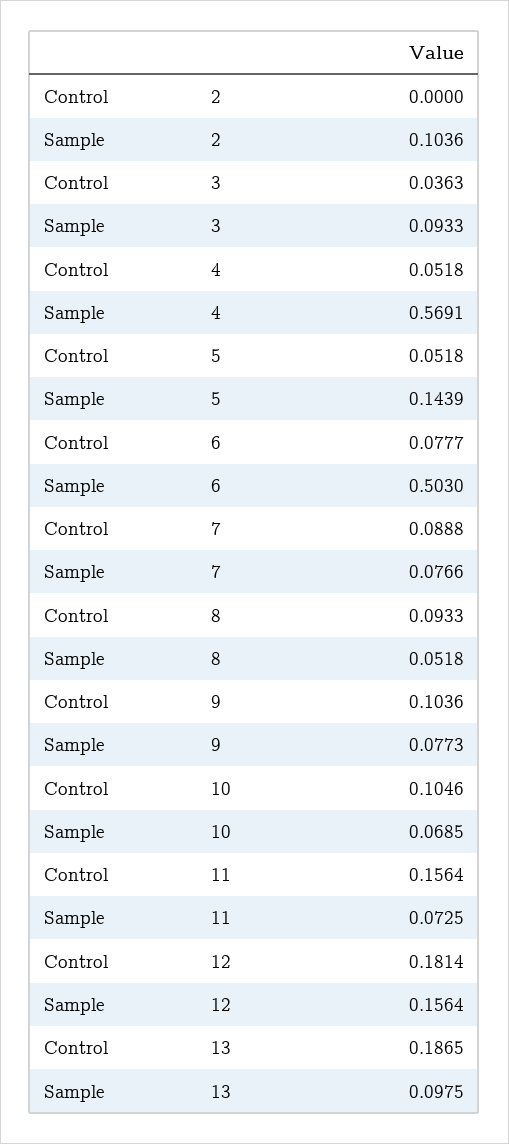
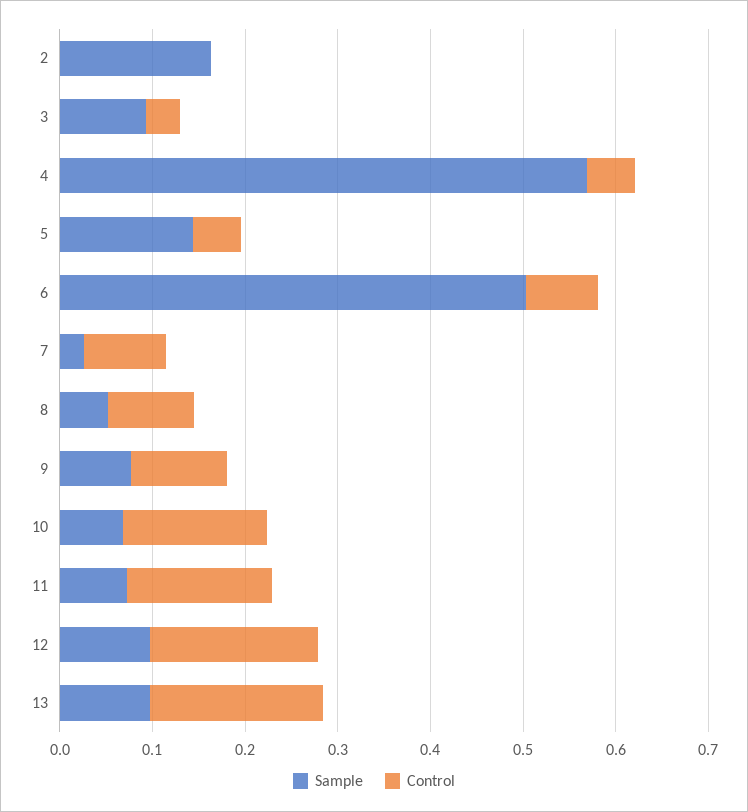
Sample, 2: 0.1036 -> 0.16
Sample, 7: 0.0766 -> 0.02
Control, 10: 0.1046 -> 0.16
Sample, 12: 0.1564 -> 0.1

